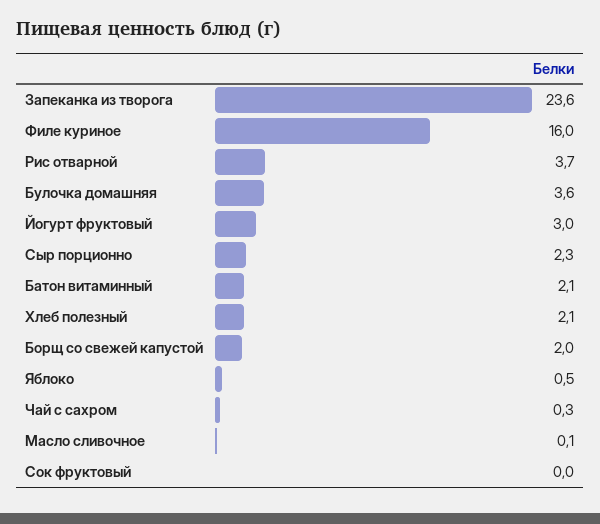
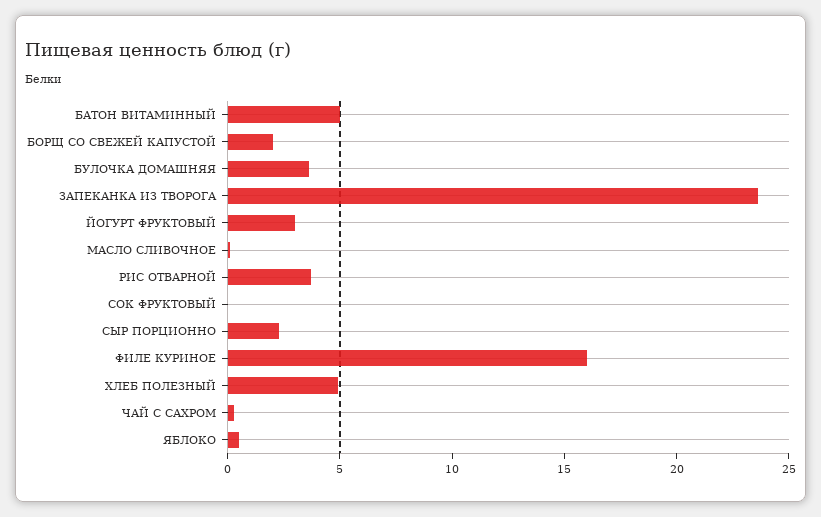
Батон витаминный: 2.1 -> 5
Хлеб полезный: 2.1 -> 5

